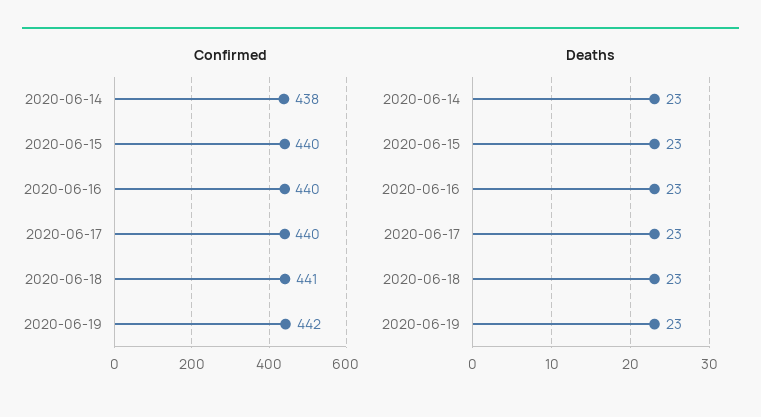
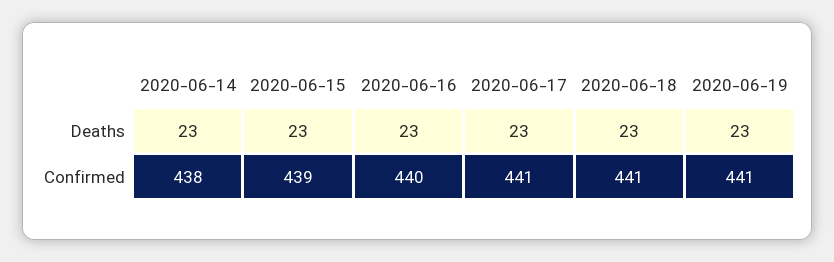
Confirmed, 2020-06-15: 440 -> 439
Confirmed, 2020-06-17: 440 -> 441
Confirmed, 2020-06-19: 442 -> 441

